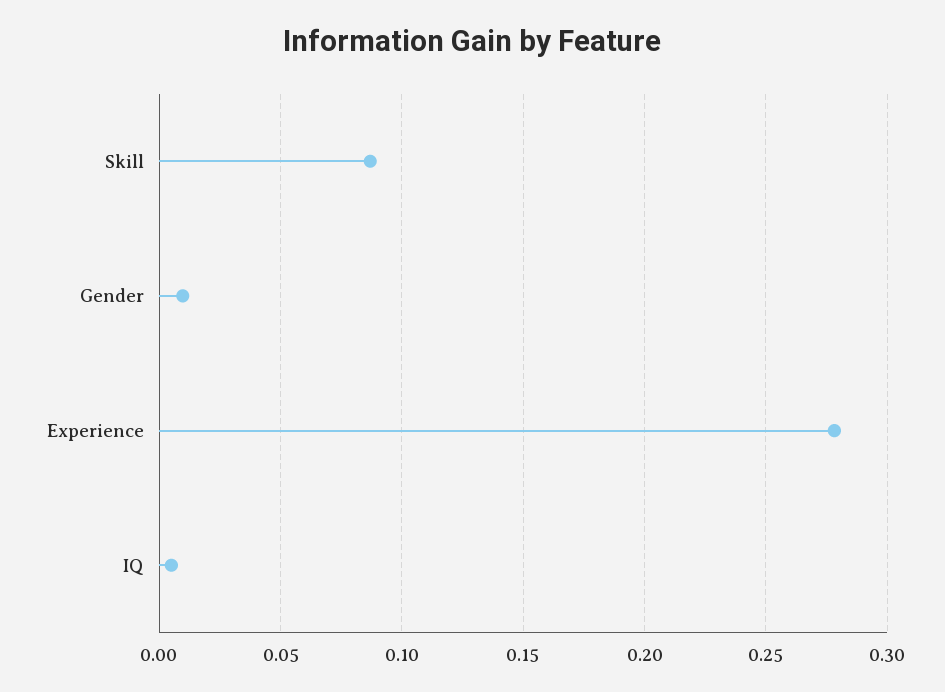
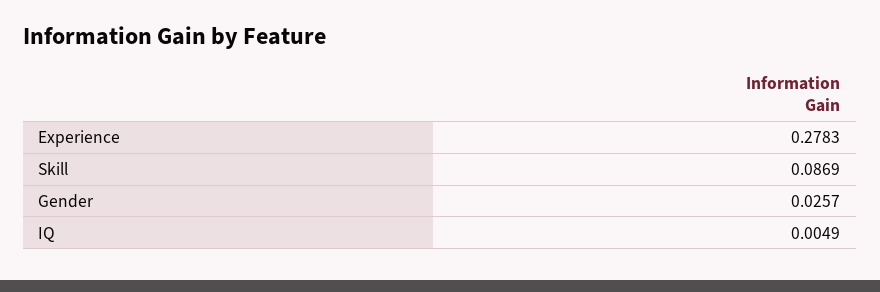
Gender: 0.01 -> 0.0257

